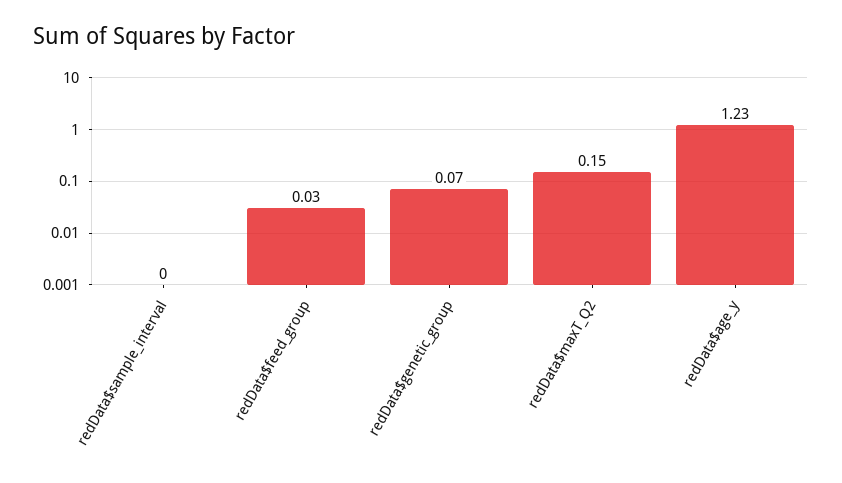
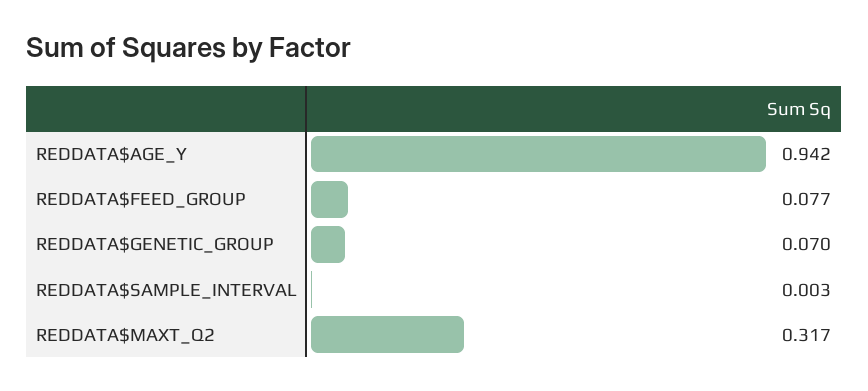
redData$feed_group: 0.03 -> 0.077
redData$maxT_Q2: 0.15 -> 0.317
redData$age_y: 1.23 -> 0.942

